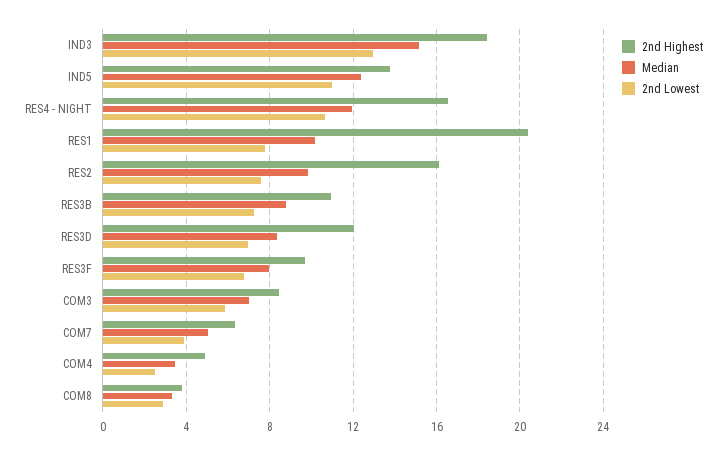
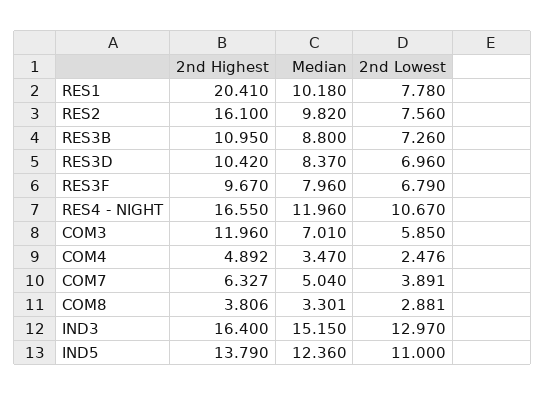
2nd Highest, IND3: 18.5 -> 16.4
2nd Highest, RES3D: 12 -> 10.42
2nd Highest, COM3: 8.5 -> 11.96

